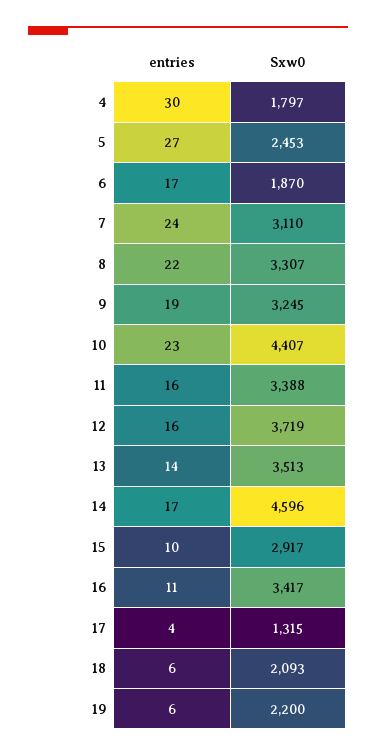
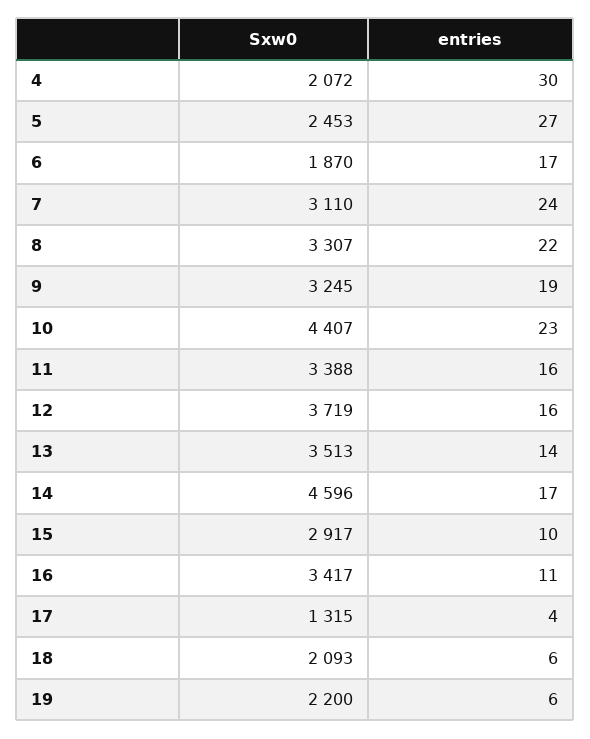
Sxw0, 4: 1797 -> 2072

